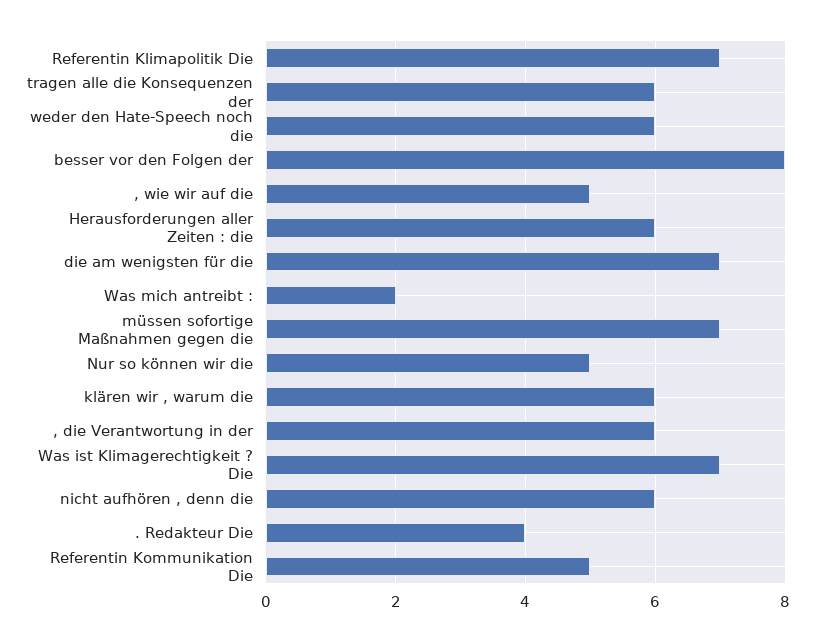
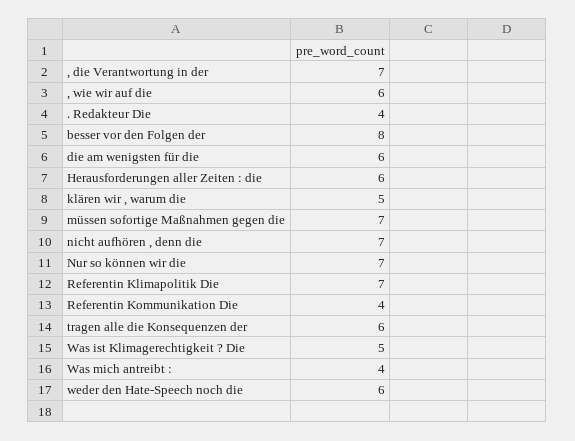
, wie wir auf die: 5 -> 6
die am wenigsten für die: 7 -> 6
Was mich antreibt :: 2 -> 4
Nur so können wir die: 5 -> 7
klären wir , warum die: 6 -> 5
, die Verantwortung in der: 6 -> 7
Was ist Klimagerechtigkeit ? Die: 7 -> 5
nicht aufhören , denn die: 6 -> 7
Referentin Kommunikation Die: 5 -> 4

